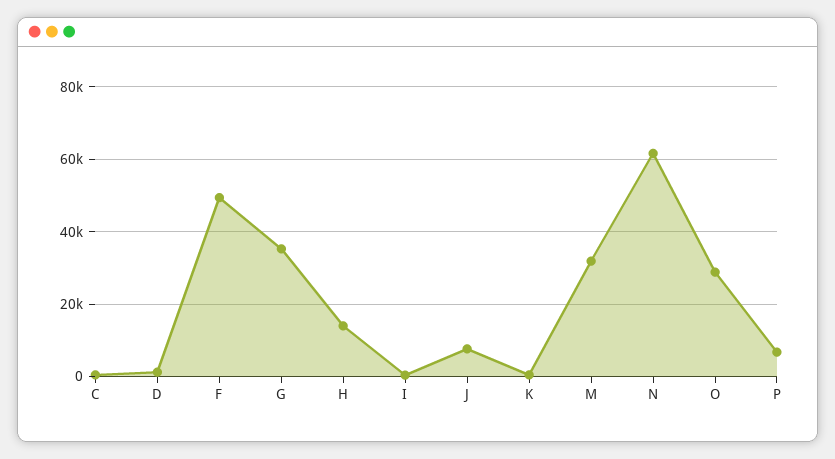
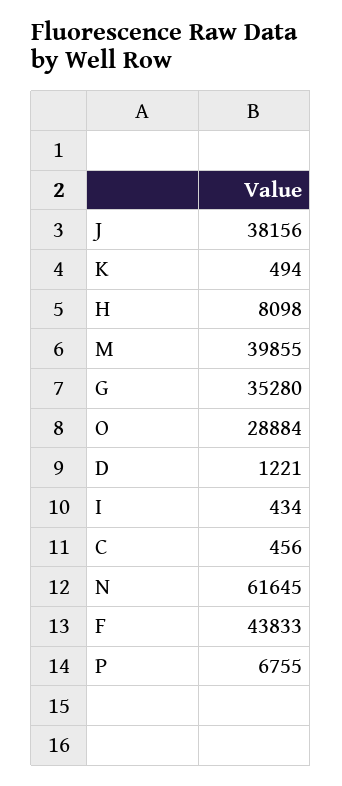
F: 50000 -> 43833
H: 14000 -> 8098
J: 8000 -> 38156
M: 32000 -> 39855

